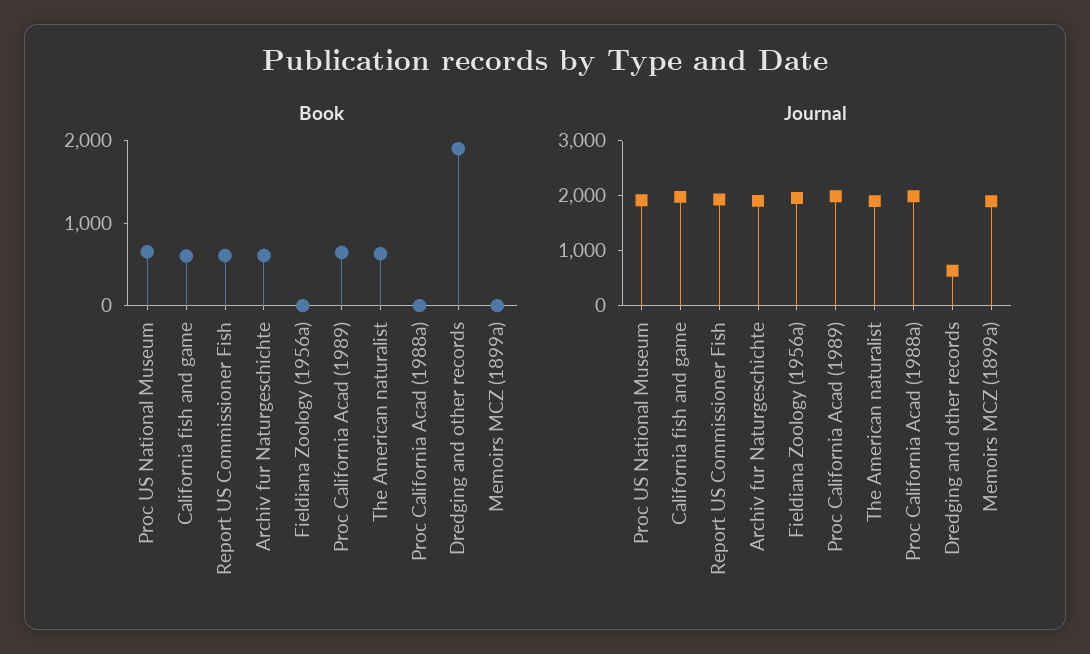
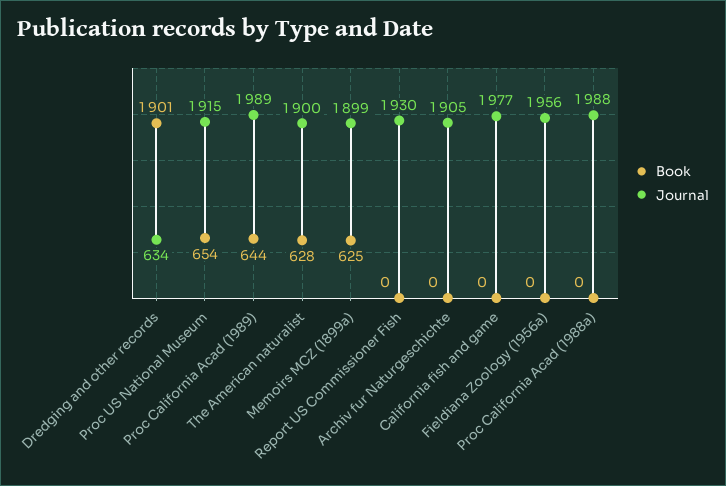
Book, California fish and game: 600 -> 0
Book, Report US Commissioner Fish: 600 -> 0
Book, Archiv fur Naturgeschichte: 600 -> 0
Book, Memoirs MCZ (1899a): 0 -> 625

